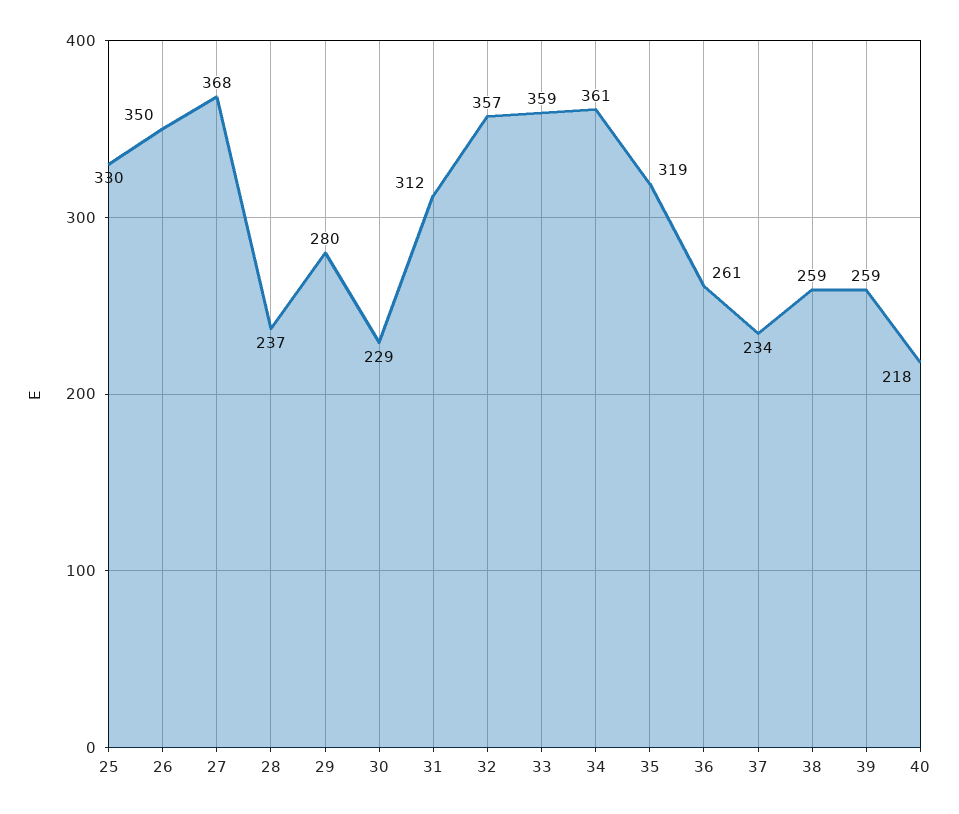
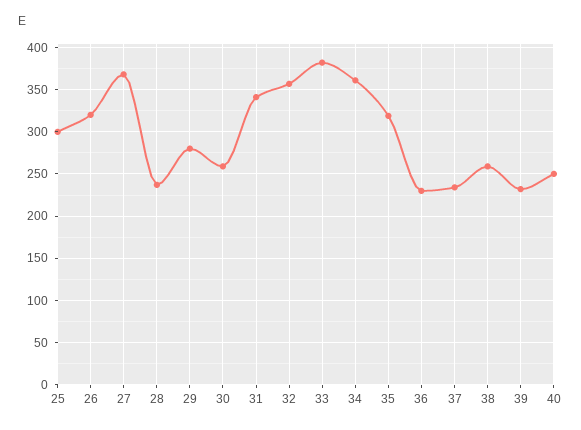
25: 330 -> 300
26: 350 -> 320
30: 229 -> 260
31: 312 -> 340
33: 359 -> 380
36: 261 -> 230
39: 259 -> 230
40: 218 -> 250

